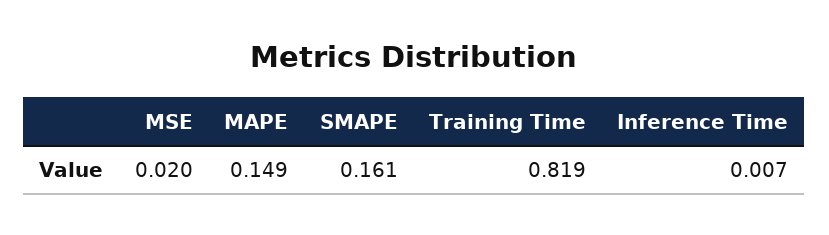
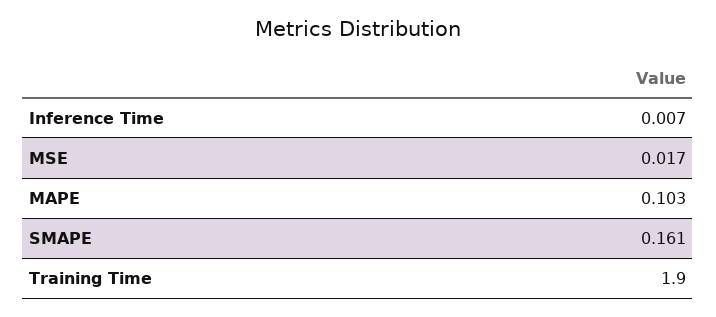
MSE: 0.02 -> 0.017
MAPE: 0.149 -> 0.103
Training Time: 0.819 -> 1.9

